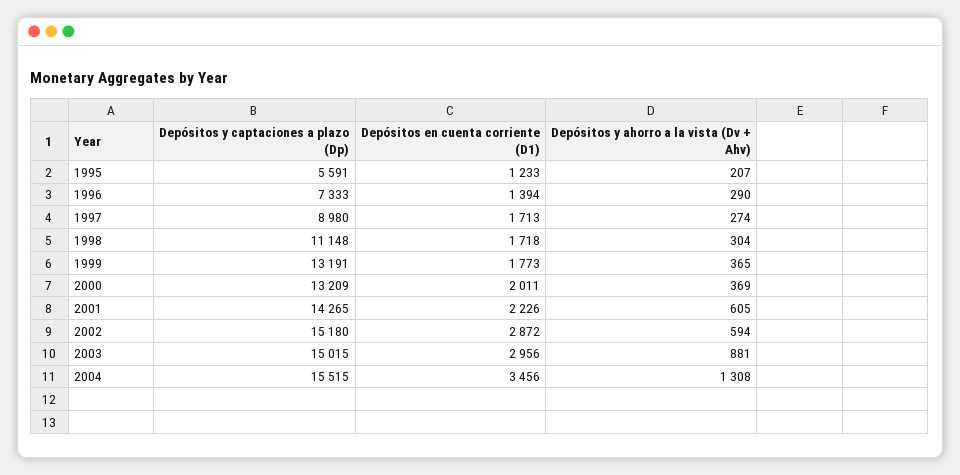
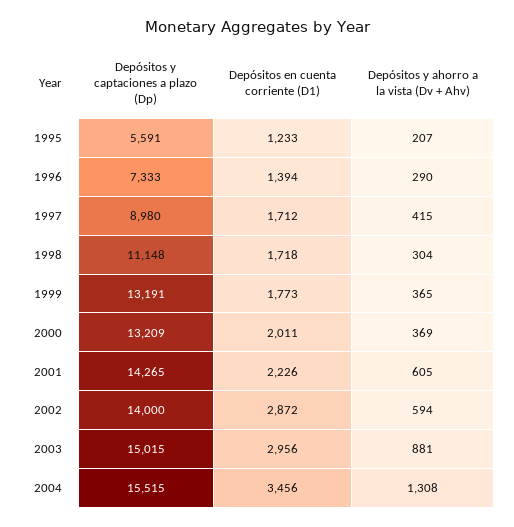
Depósitos en cuenta corriente (D1), 1997: 1713 -> 1712
Depósitos y ahorro a la vista (Dv + Ahv), 1997: 274 -> 415
Depósitos y captaciones a plazo (Dp), 2002: 15180 -> 14000

